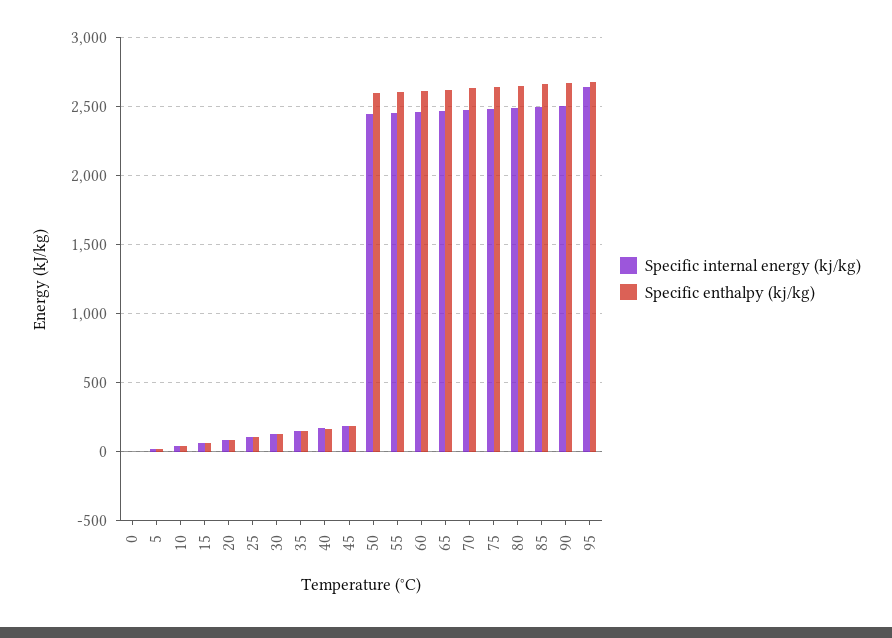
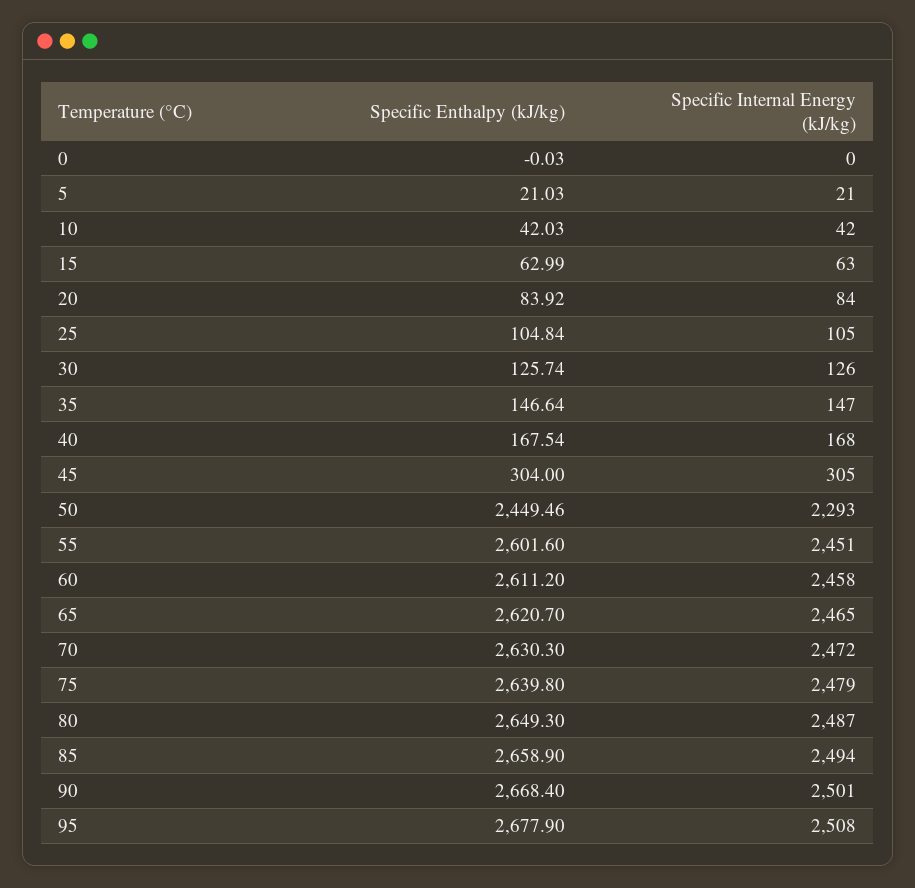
Specific internal energy (kj/kg), 45: 200 -> 305
Specific enthalpy (kj/kg), 45: 200 -> 304
Specific internal energy (kj/kg), 50: 2450 -> 2293
Specific enthalpy (kj/kg), 50: 2600 -> 2449.46
Specific internal energy (kj/kg), 95: 2650 -> 2508

